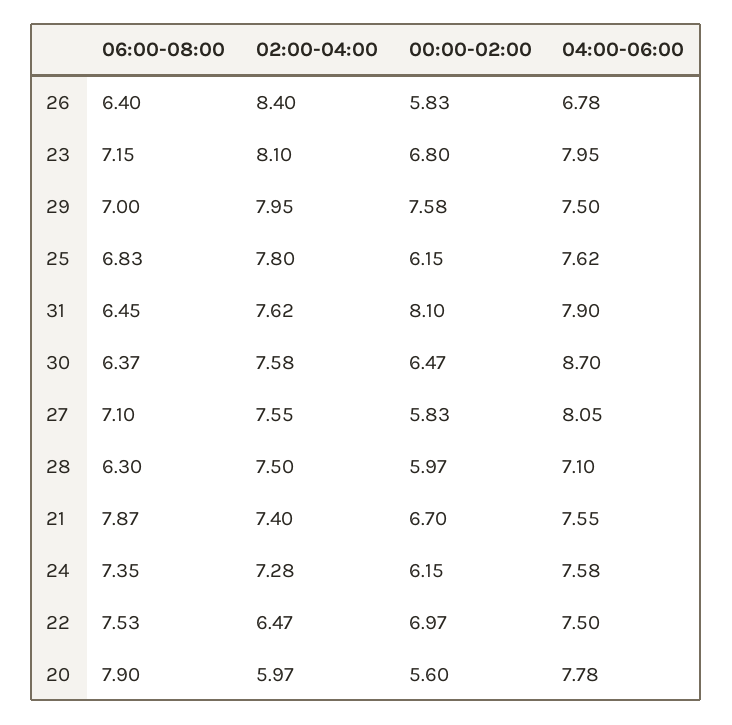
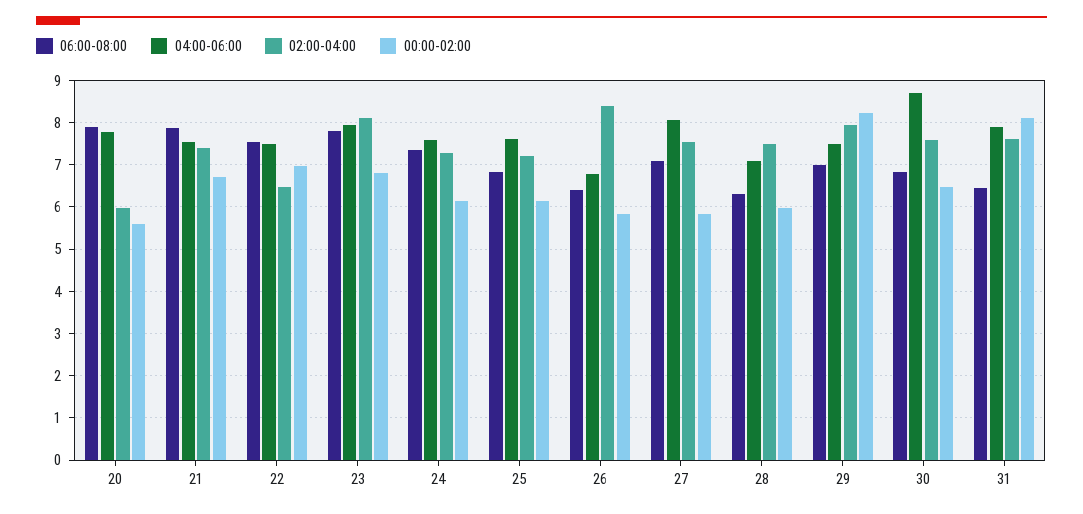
06:00-08:00, 23: 7.15 -> 7.8
00:00-02:00, 29: 7.58 -> 8.2
02:00-04:00, 25: 7.8 -> 7.2
06:00-08:00, 30: 6.37 -> 6.8

